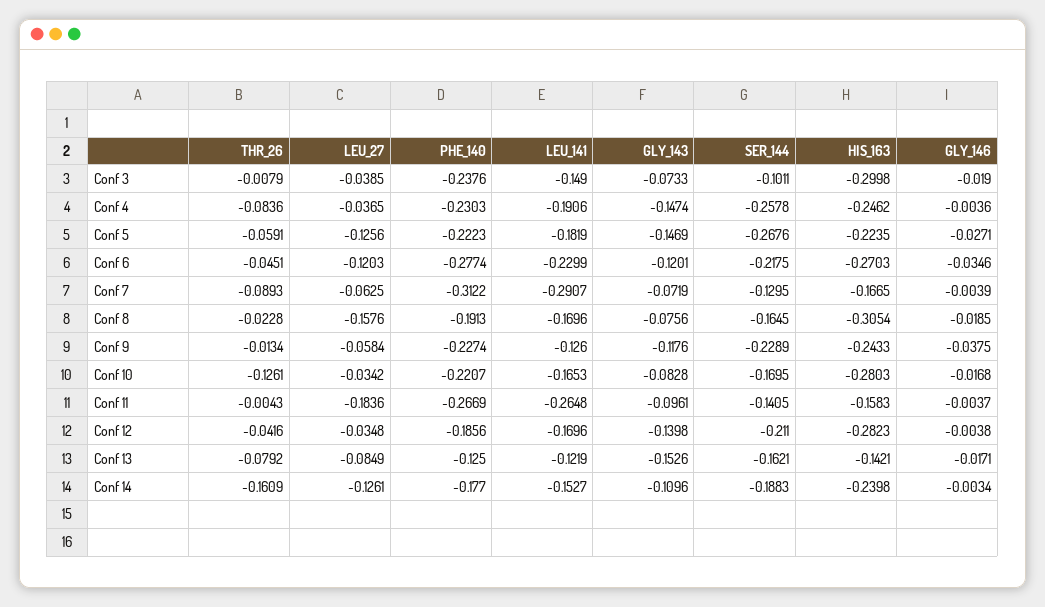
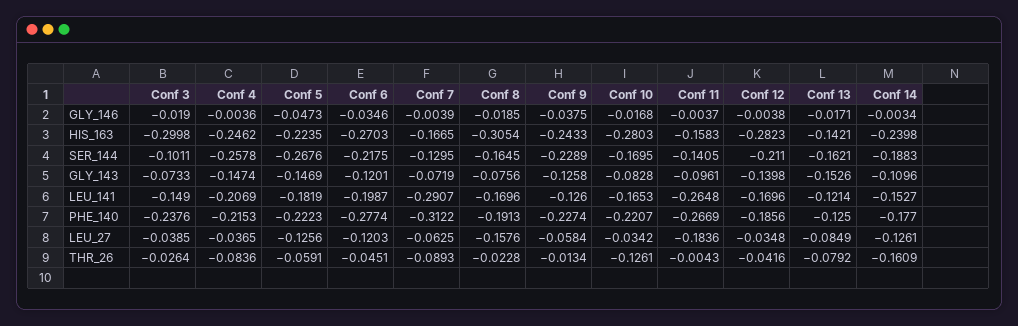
THR_26, Conf 3: -0.0079 -> -0.0264
PHE_140, Conf 4: -0.2303 -> -0.2153
LEU_141, Conf 4: -0.1906 -> -0.2069
GLY_146, Conf 5: -0.0271 -> -0.0473
LEU_141, Conf 6: -0.2299 -> -0.1987
GLY_143, Conf 9: -0.1176 -> -0.1258
LEU_141, Conf 13: -0.1219 -> -0.1214

